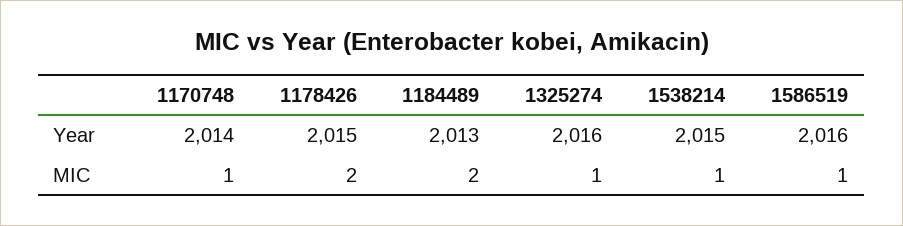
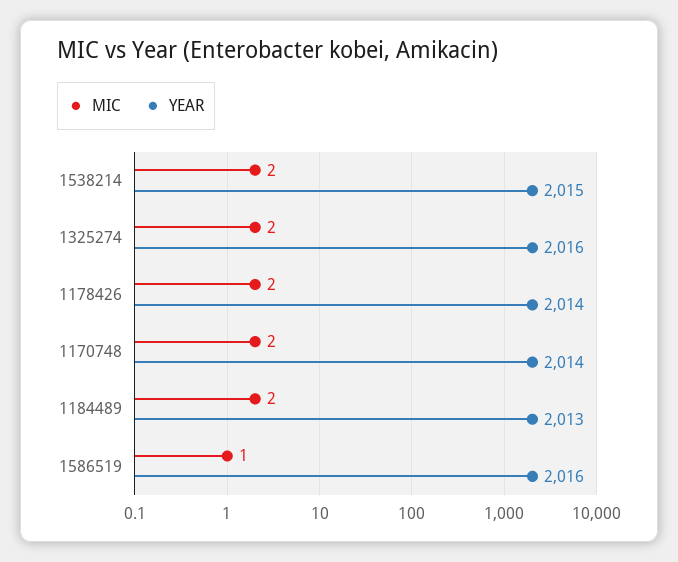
Year, 1178426: 2015 -> 2014
MIC, 1170748: 1 -> 2
MIC, 1325274: 1 -> 2
MIC, 1538214: 1 -> 2

